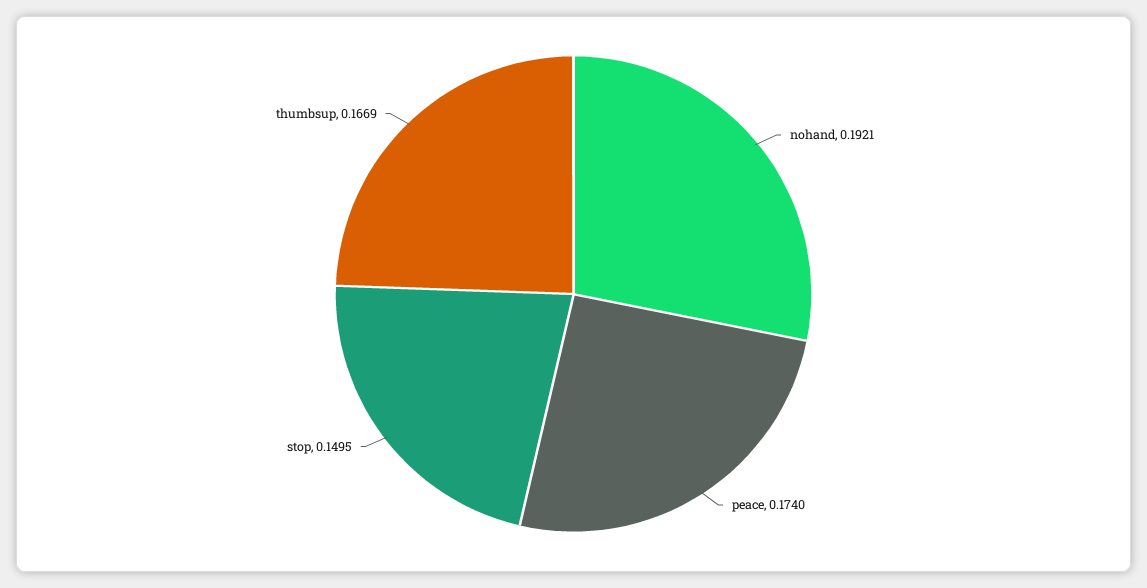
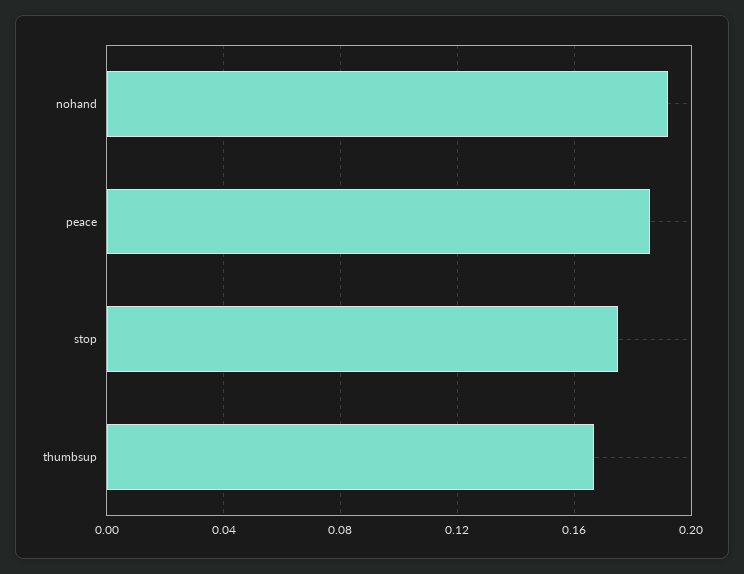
peace: 0.174 -> 0.185
stop: 0.1495 -> 0.175

